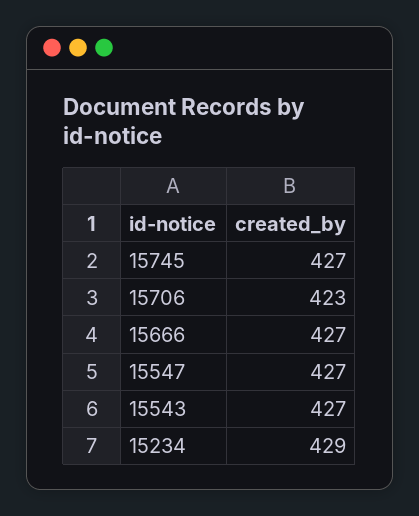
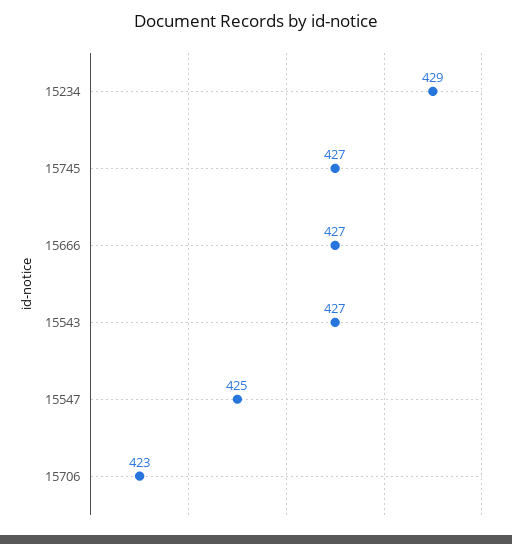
15547: 427 -> 425

